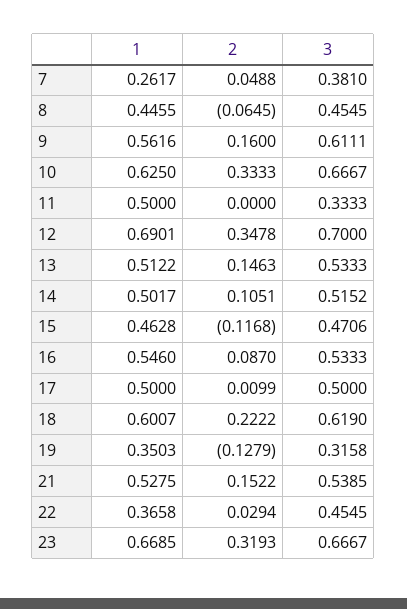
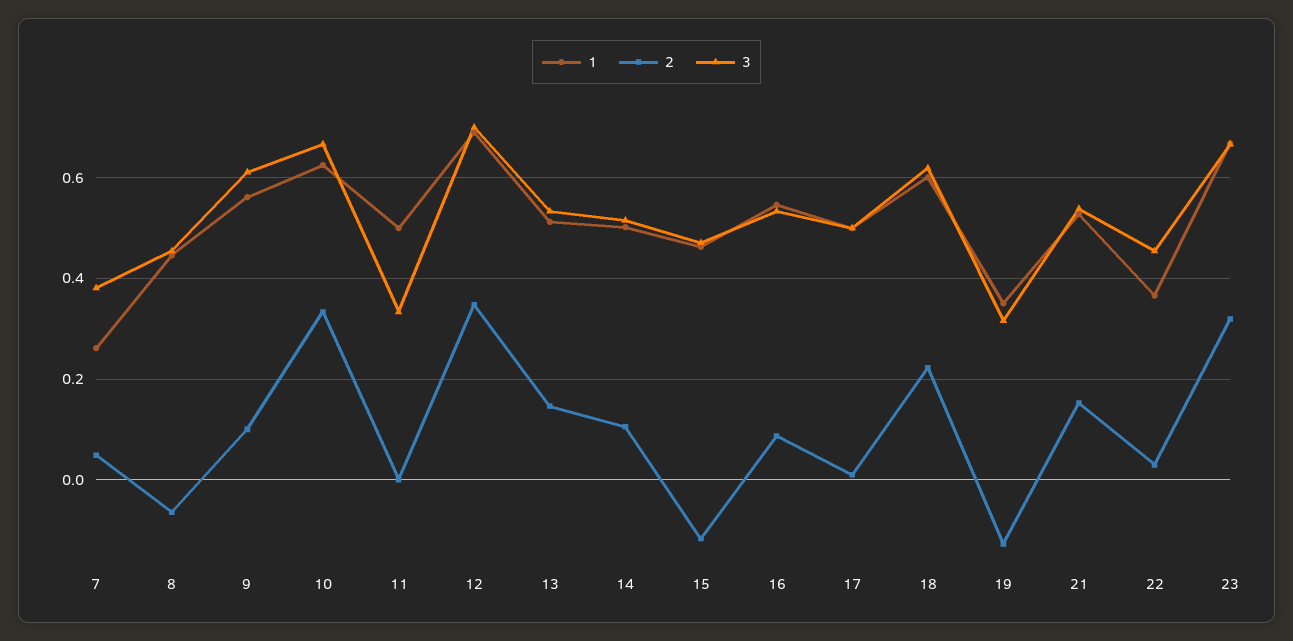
2, 9: 0.16 -> 0.1

